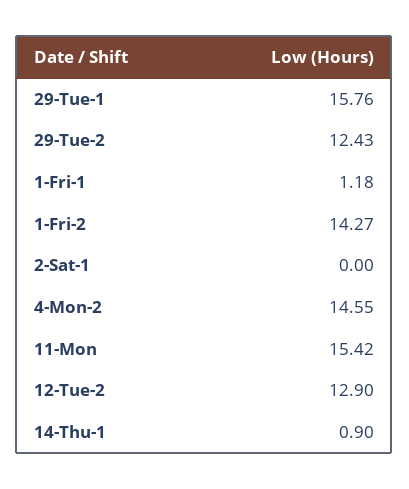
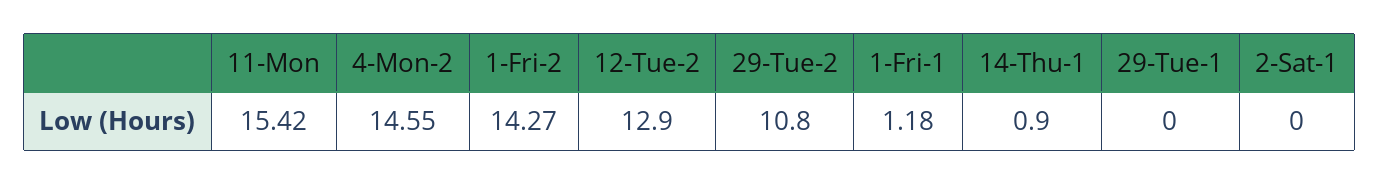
29-Tue-1: 15.76 -> 0
29-Tue-2: 12.43 -> 10.8

